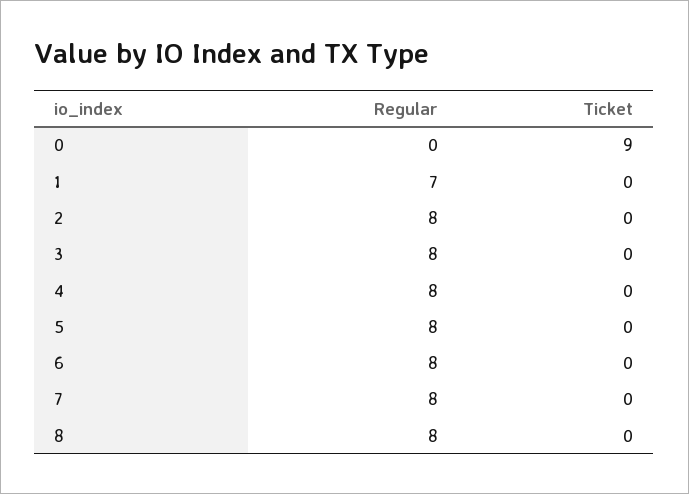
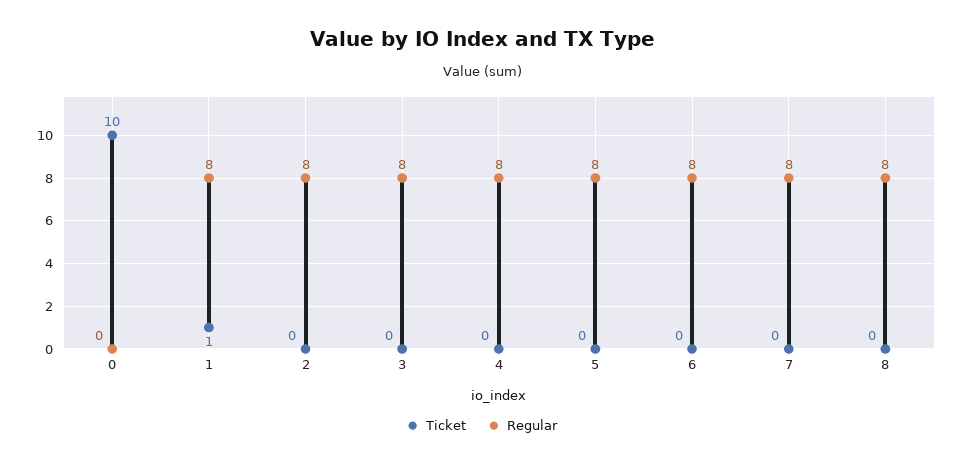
Ticket, 0: 9 -> 10
Regular, 1: 7 -> 8
Ticket, 1: 0 -> 1

